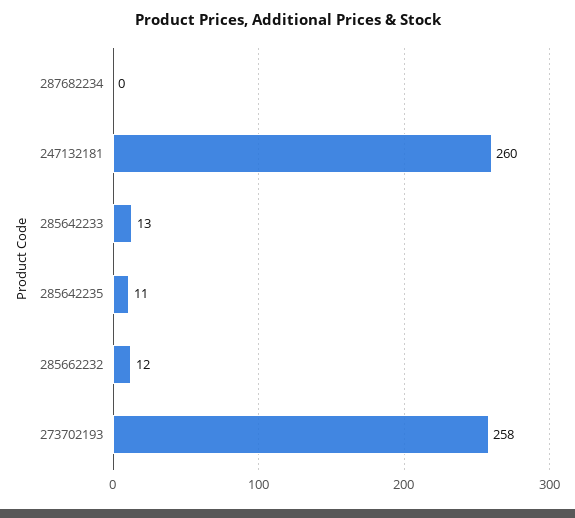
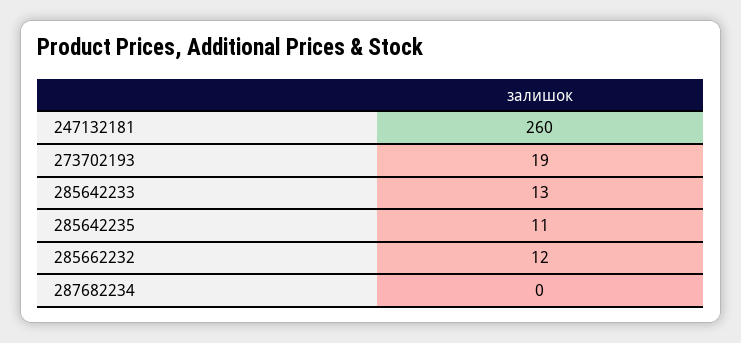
273702193: 258 -> 19

